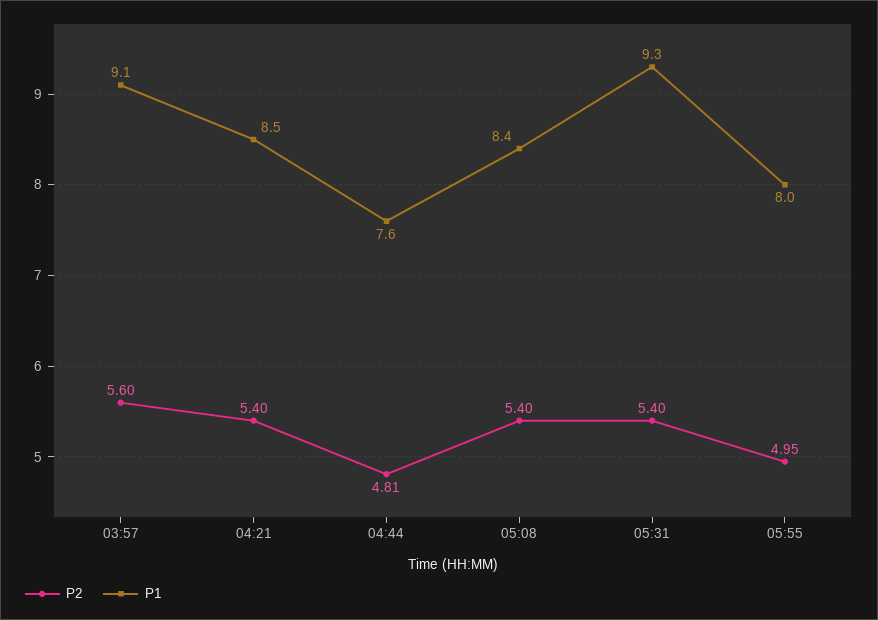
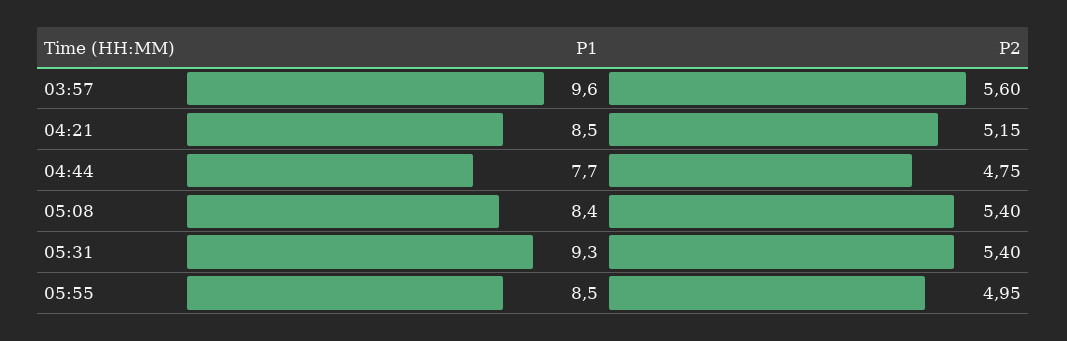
P1, 03:57: 9.1 -> 9.6
P2, 04:21: 5.4 -> 5.15
P2, 04:44: 4.81 -> 4.75
P1, 04:44: 7.6 -> 7.7
P1, 05:55: 8 -> 8.5

